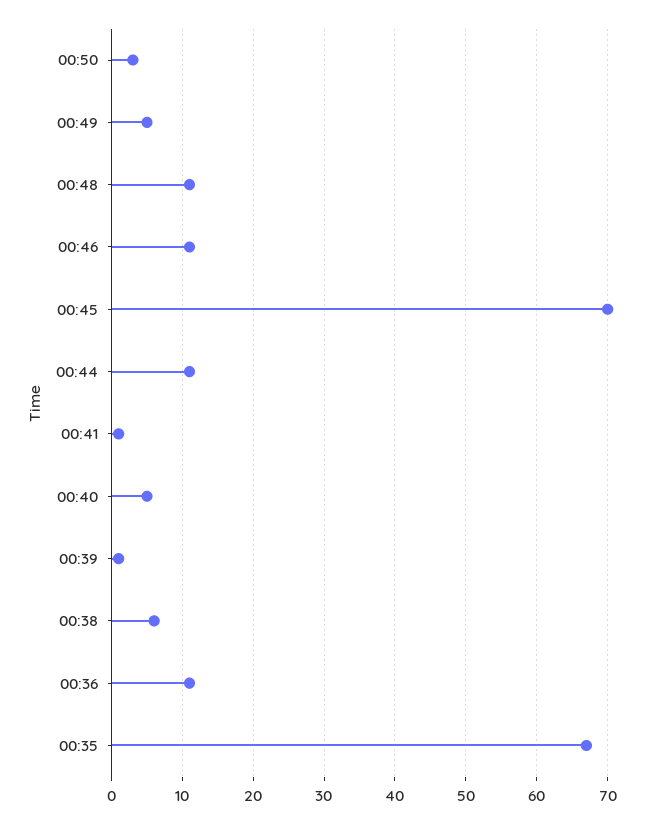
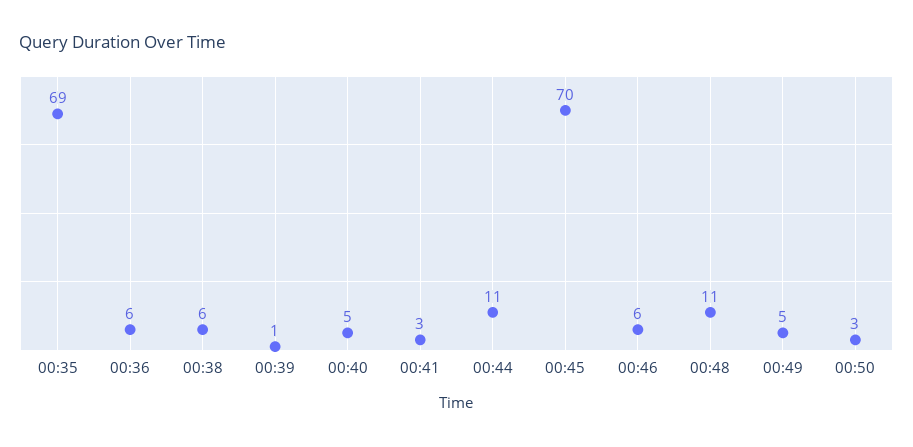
00:46: 11 -> 6
00:41: 1 -> 3
00:36: 11 -> 6
00:35: 67 -> 69

